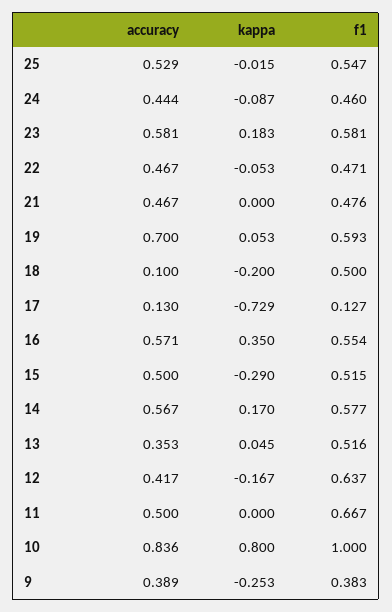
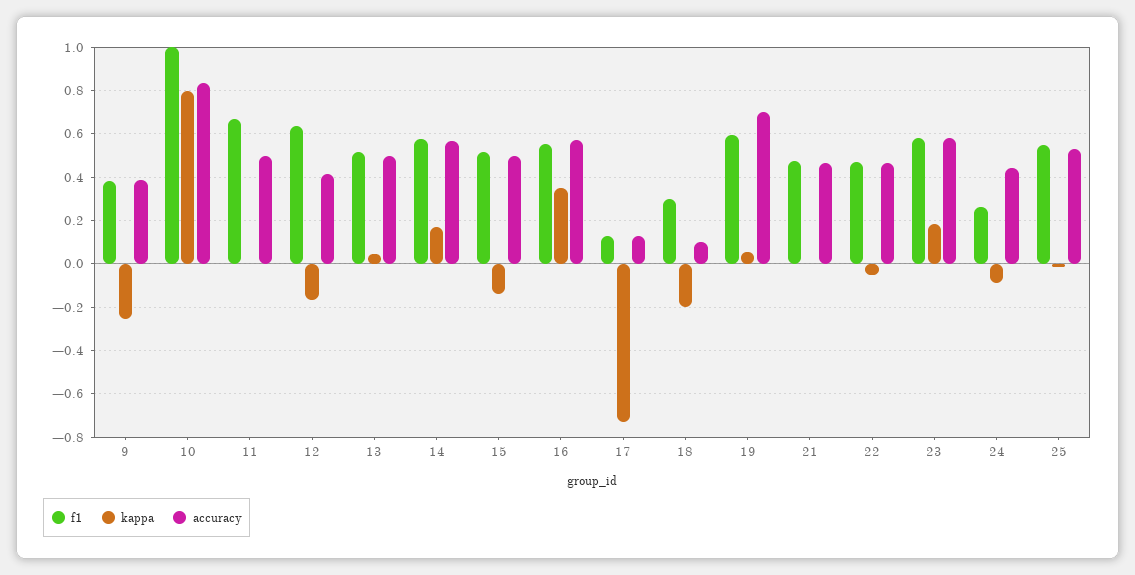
f1, 24: 0.46 -> 0.25
f1, 18: 0.5 -> 0.3
kappa, 15: -0.29 -> -0.15
accuracy, 13: 0.353 -> 0.5

